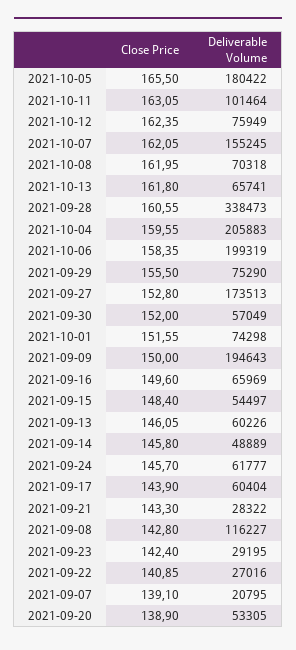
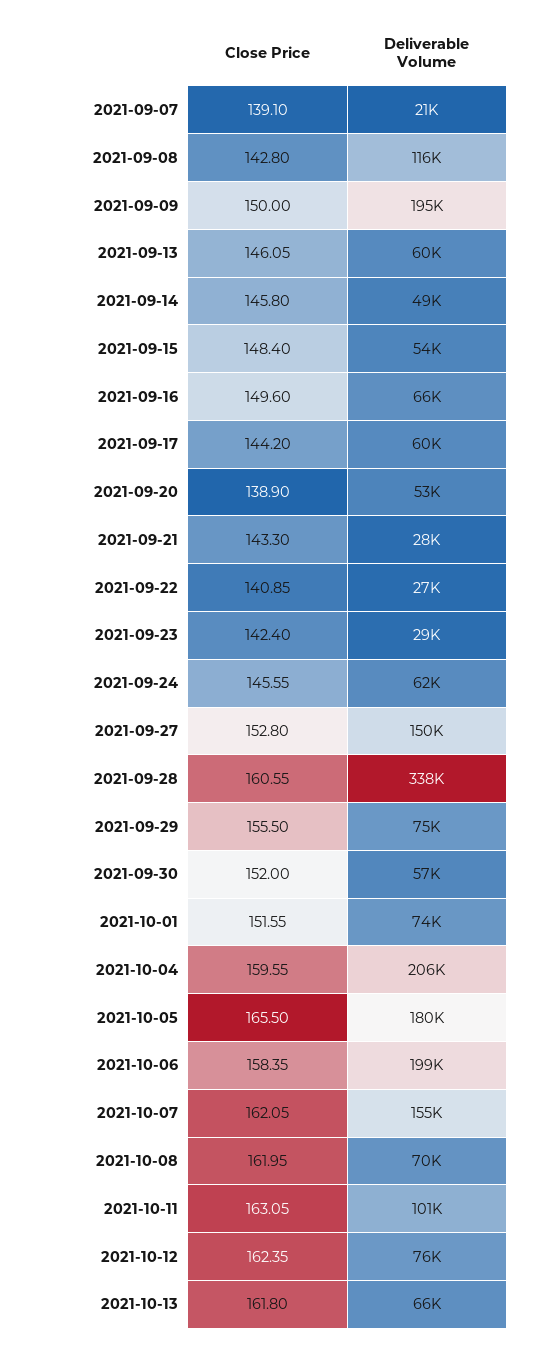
Deliverable Volume, 2021-09-27: 173513 -> 150000
Close Price, 2021-09-24: 145.7 -> 145.55
Close Price, 2021-09-17: 143.9 -> 144.2

